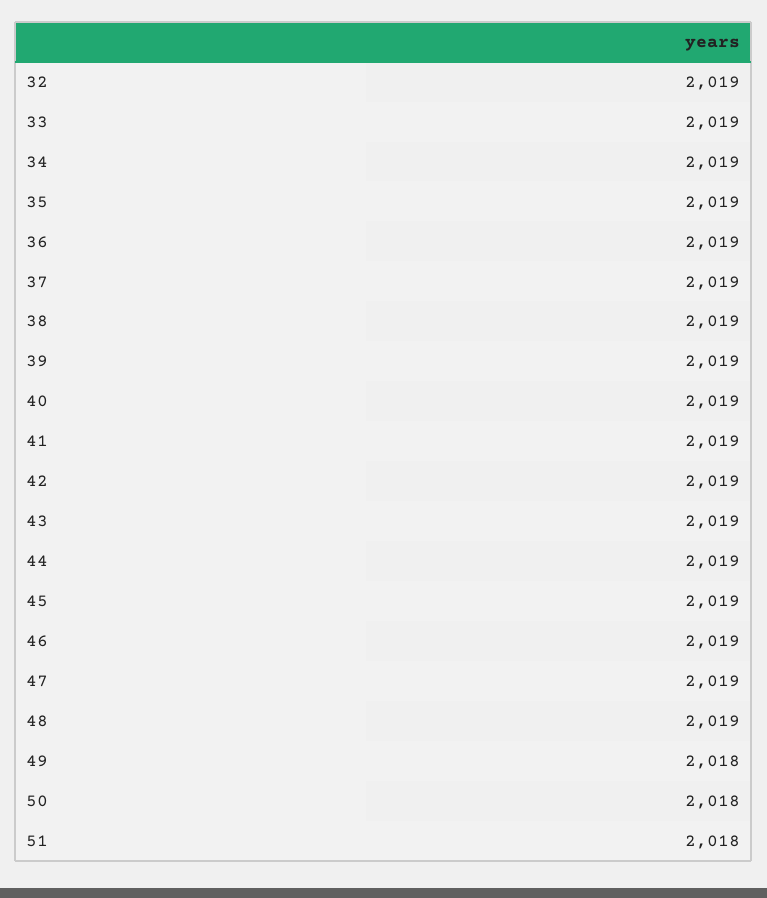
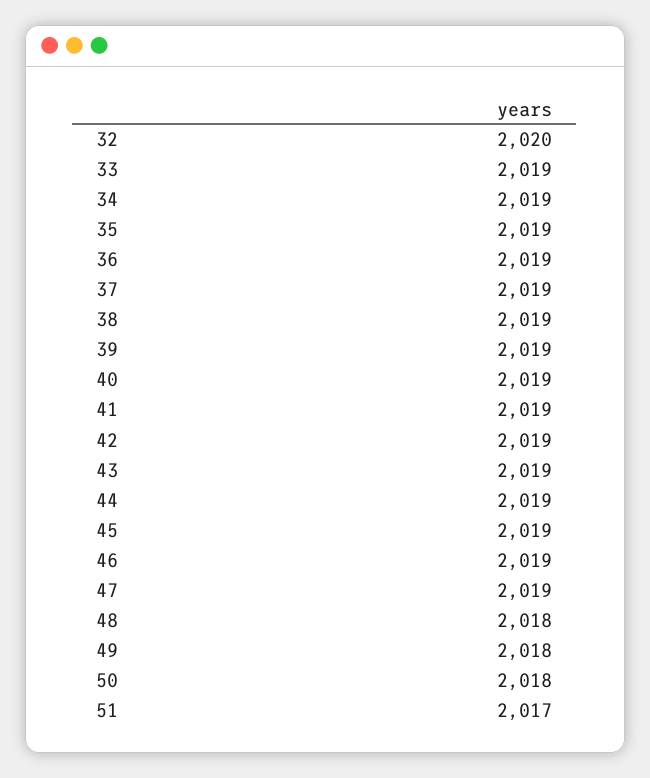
32: 2019 -> 2020
48: 2019 -> 2018
51: 2018 -> 2017

